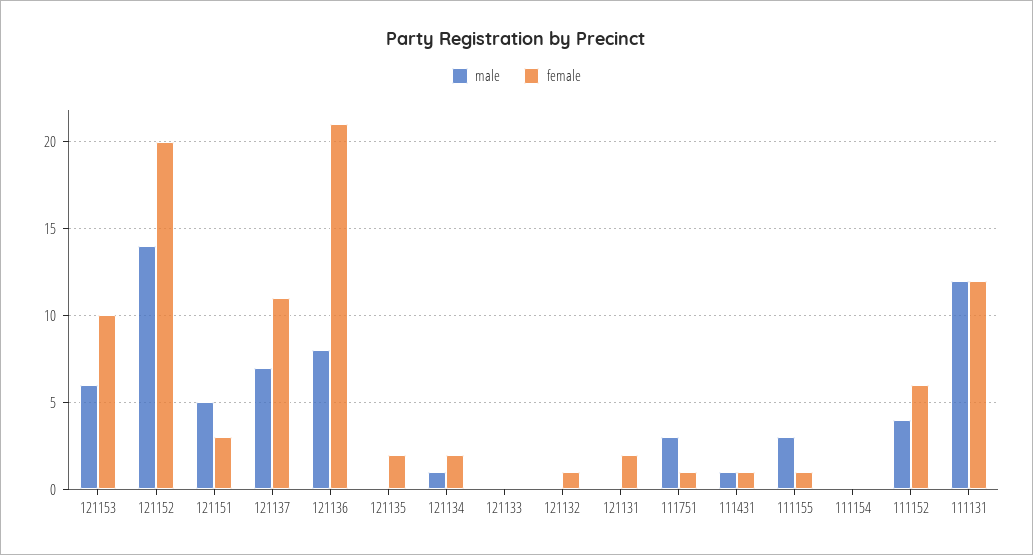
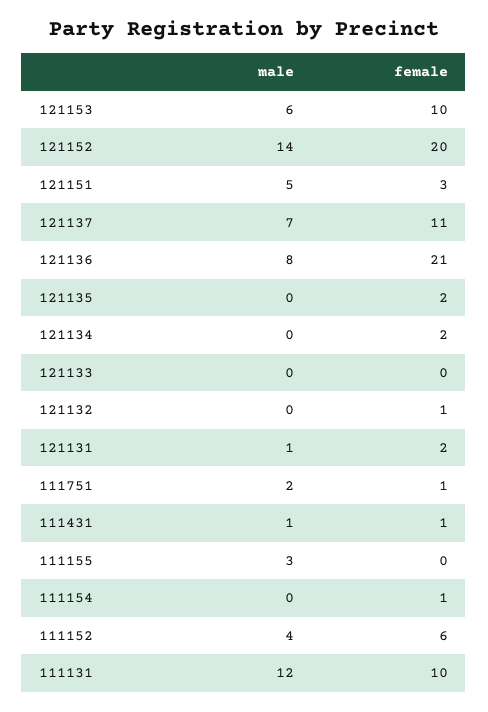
male, 121134: 1 -> 0
male, 121131: 0 -> 1
male, 111751: 3 -> 2
female, 111155: 1 -> 0
female, 111154: 0 -> 1
female, 111131: 12 -> 10

